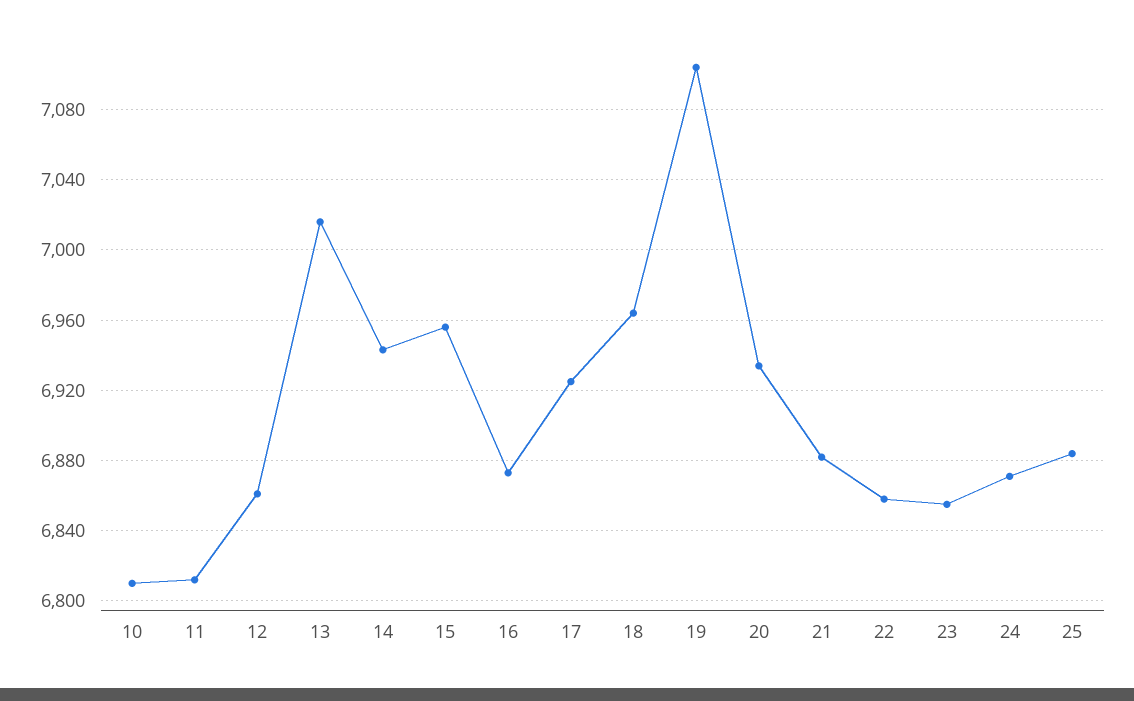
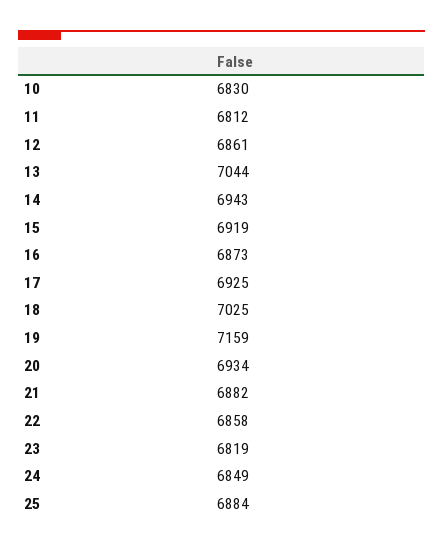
10: 6810 -> 6830
13: 7015 -> 7044
15: 6955 -> 6919
18: 6965 -> 7025
19: 7105 -> 7159
23: 6855 -> 6819
24: 6870 -> 6849

